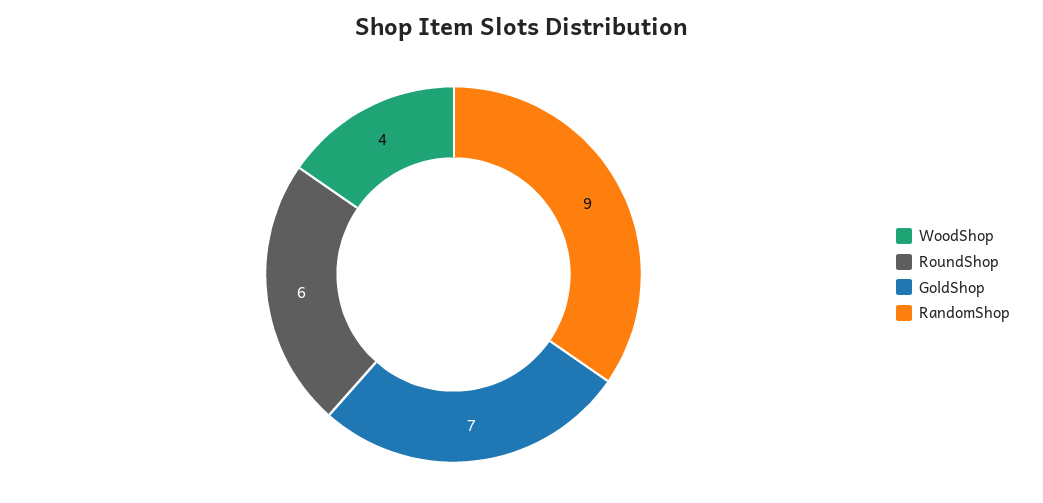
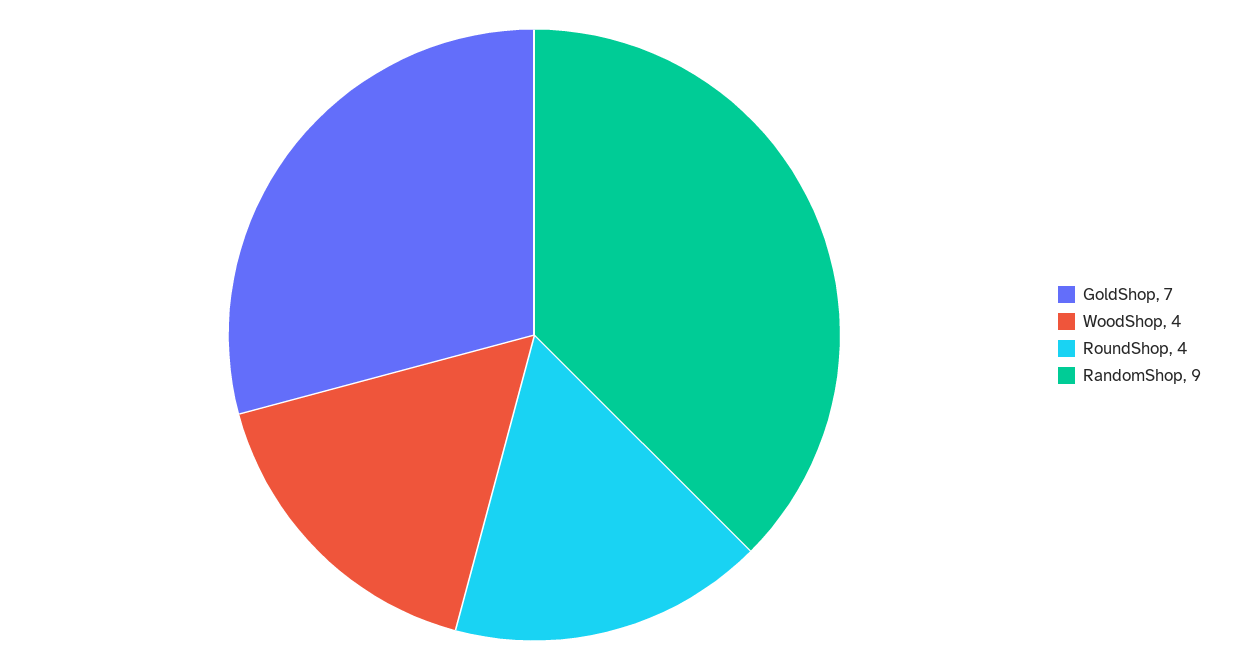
RoundShop: 6 -> 4

